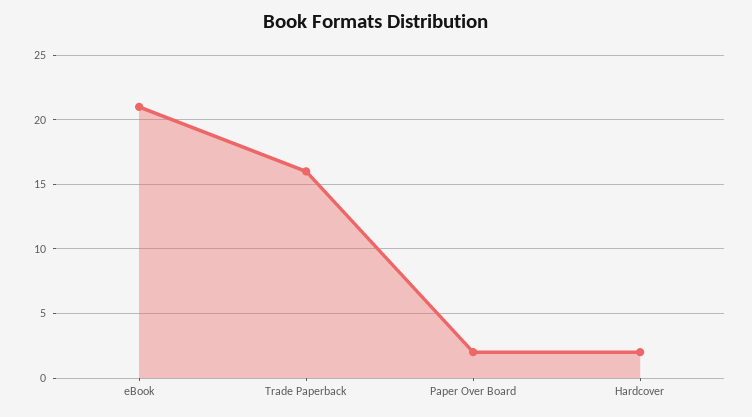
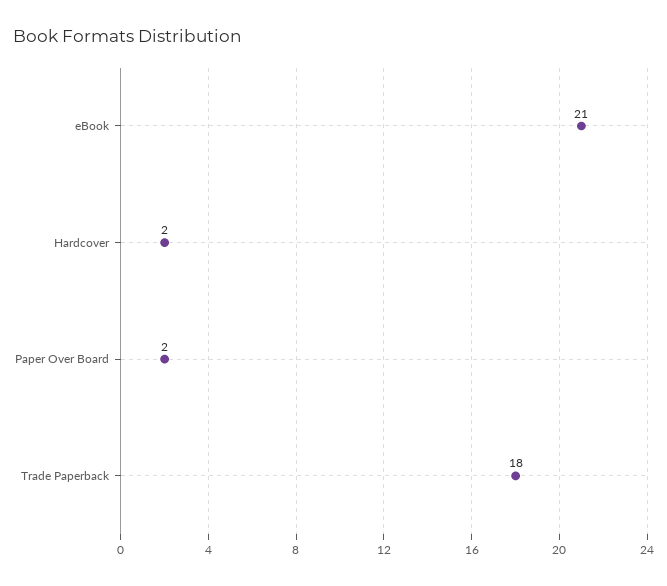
Trade Paperback: 16 -> 18

